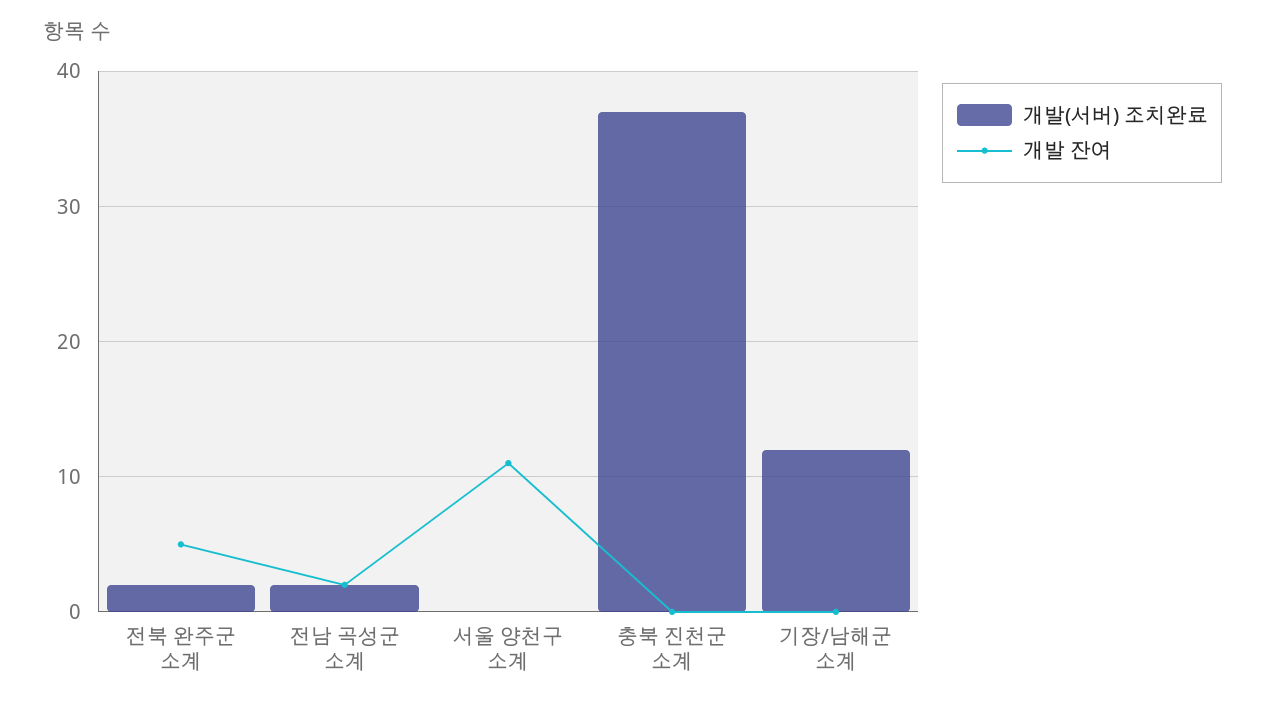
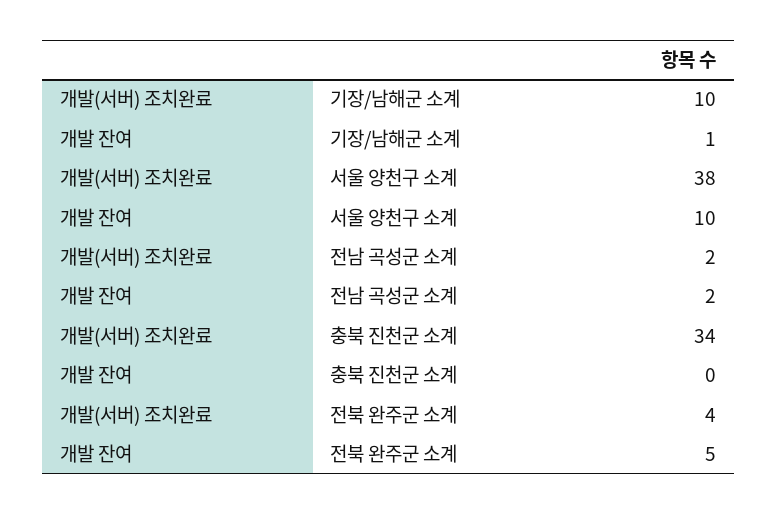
개발(서버) 조치완료, 전북 완주군 소계: 2 -> 4
개발(서버) 조치완료, 서울 양천구 소계: 0 -> 38
개발 잔여, 서울 양천구 소계: 11 -> 10
개발(서버) 조치완료, 충북 진천군 소계: 37 -> 34
개발(서버) 조치완료, 기장/남해군 소계: 12 -> 10
개발 잔여, 기장/남해군 소계: 0 -> 1

